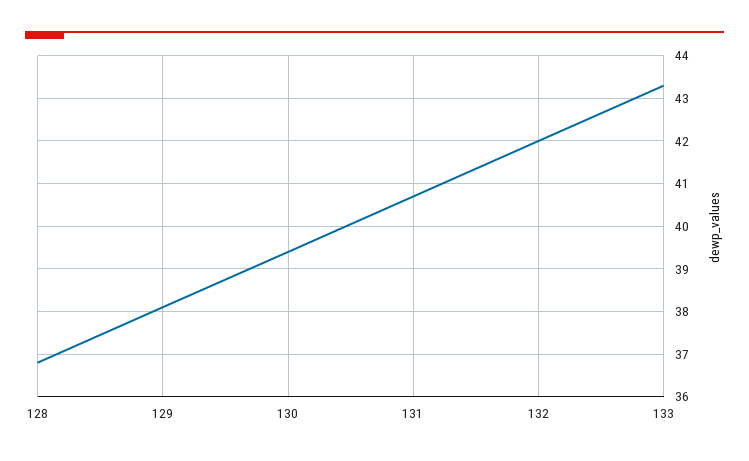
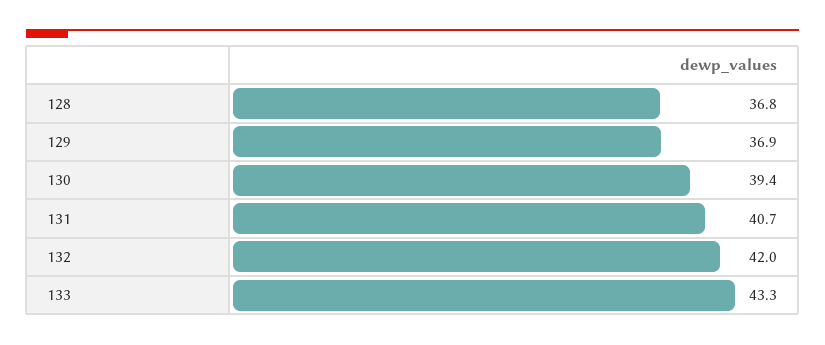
129: 38 -> 36.9

